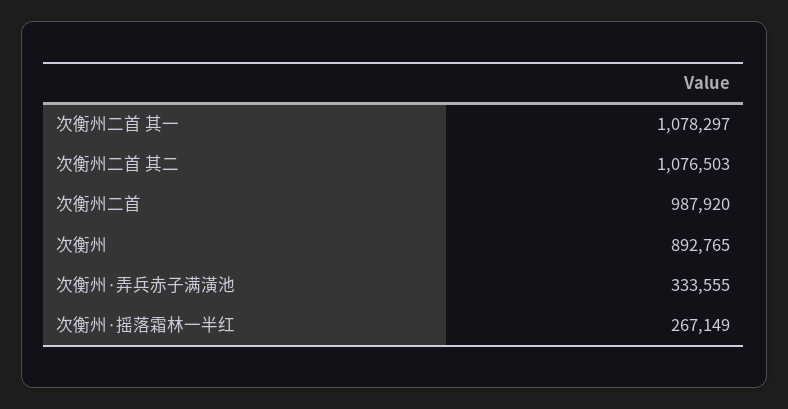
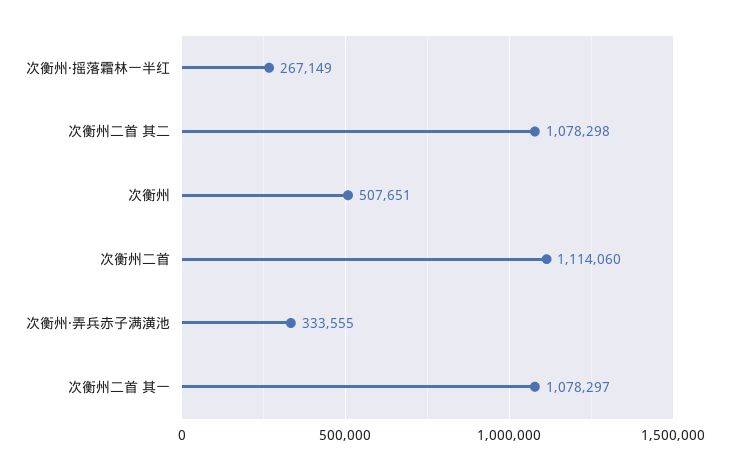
次衡州二首 其二: 1076503 -> 1078298
次衡州二首: 987920 -> 1114060
次衡州: 892765 -> 507651

